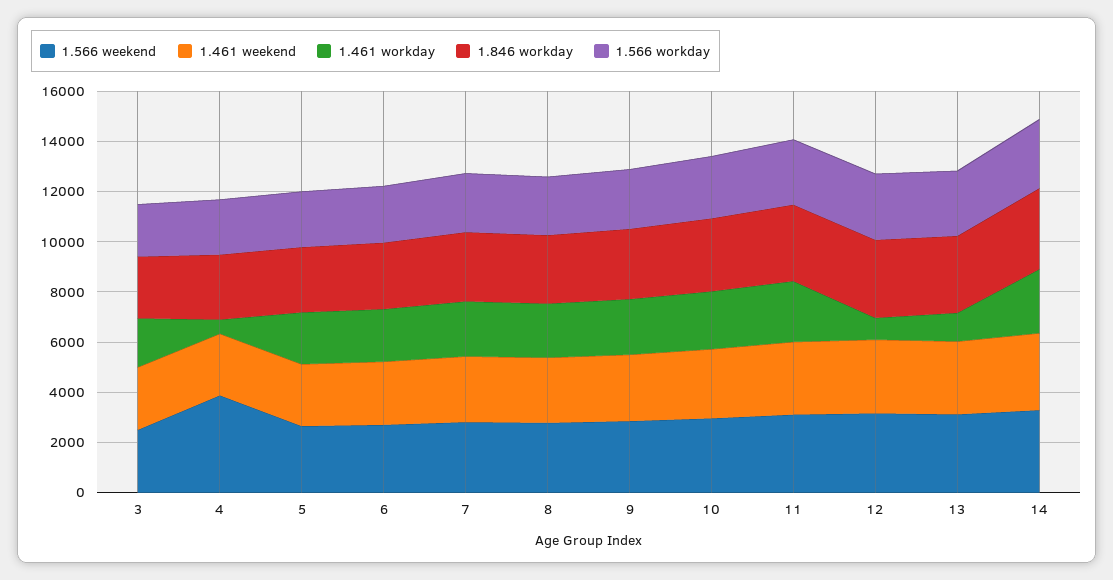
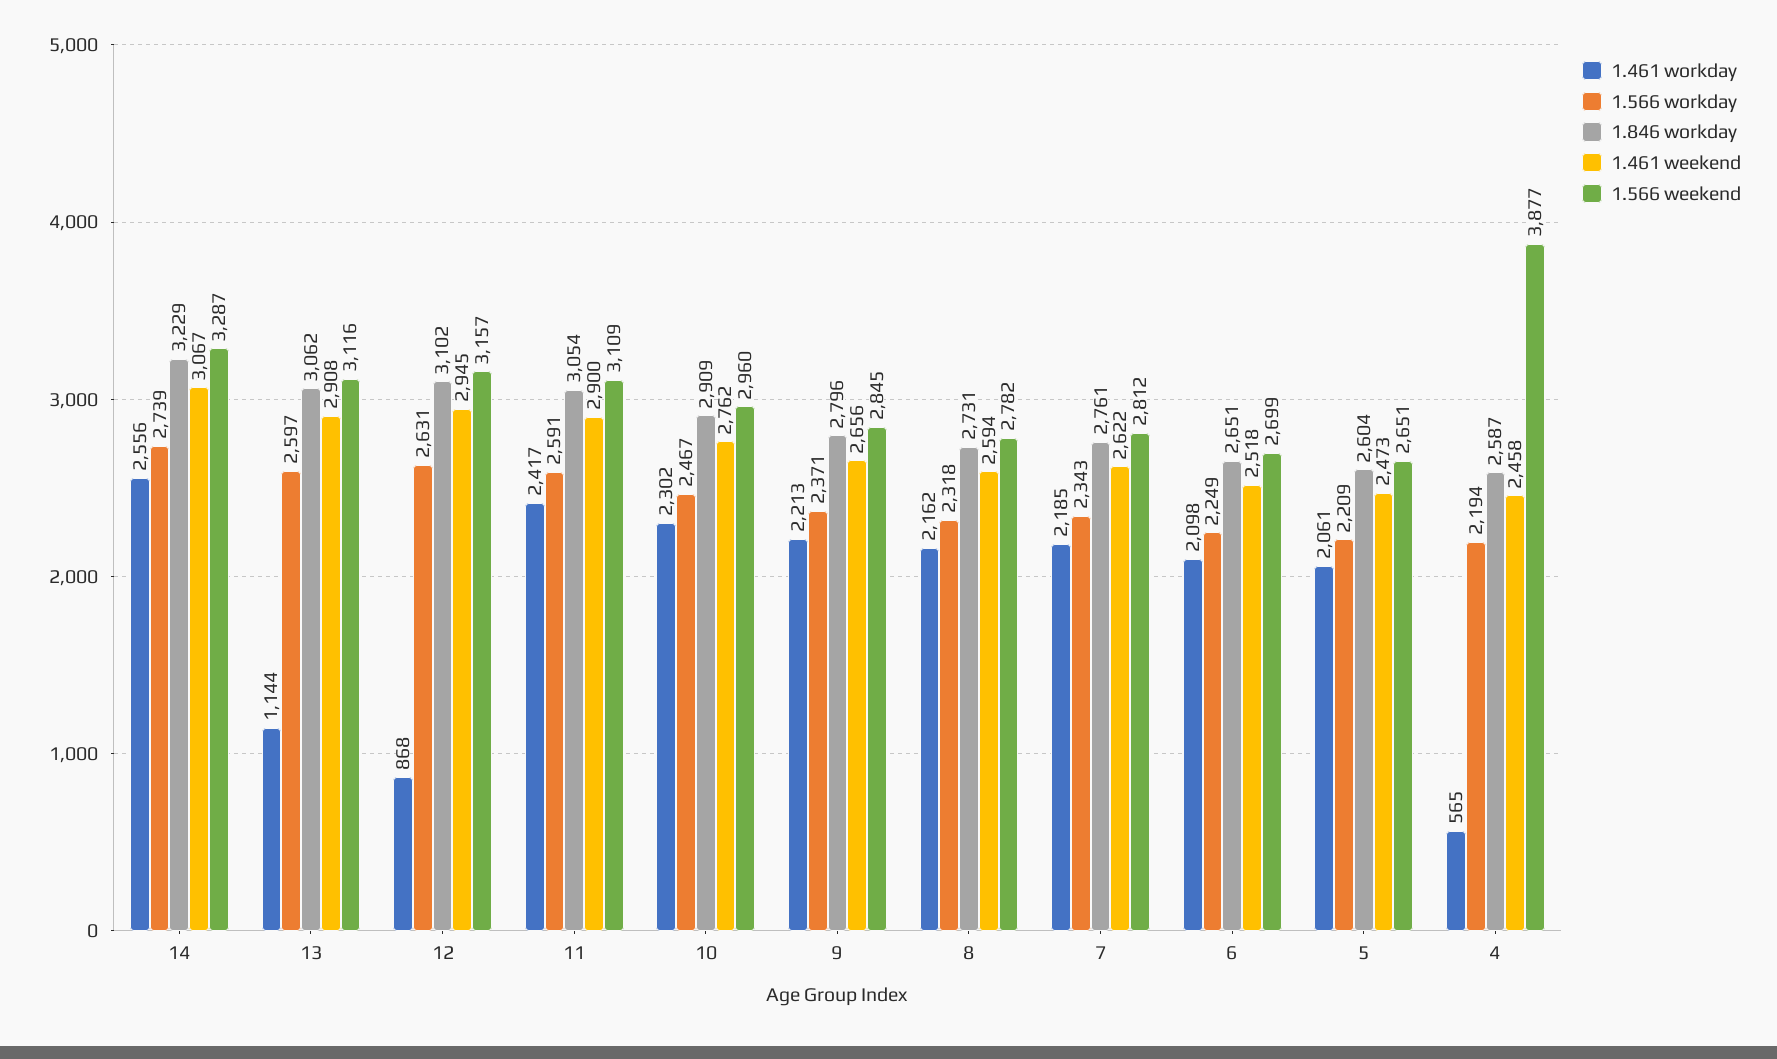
1.566 weekend, 3: 2500 -> none
1.461 weekend, 3: 2500 -> none
1.461 workday, 3: 2000 -> none
1.846 workday, 3: 2500 -> none
1.566 workday, 3: 2000 -> none

